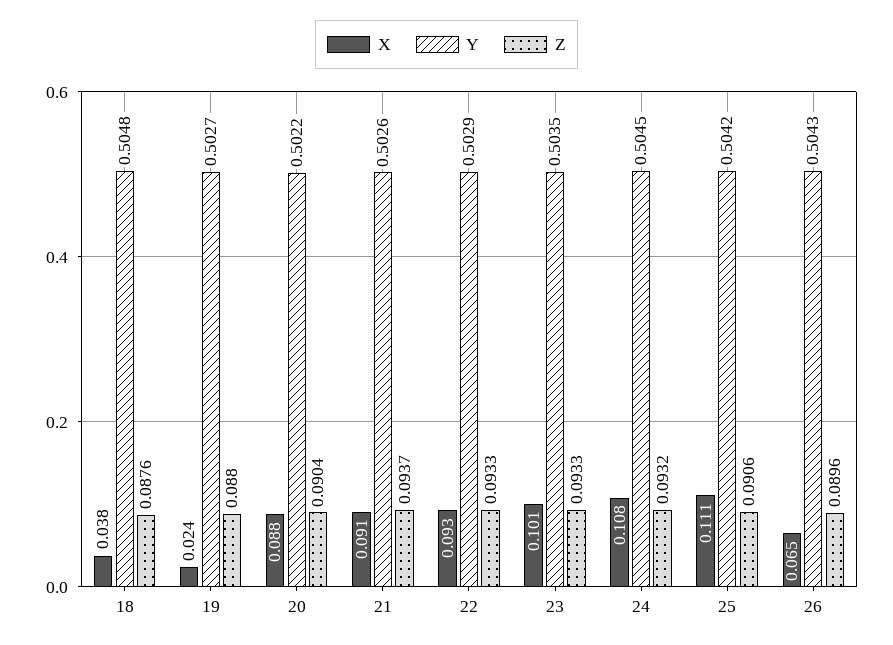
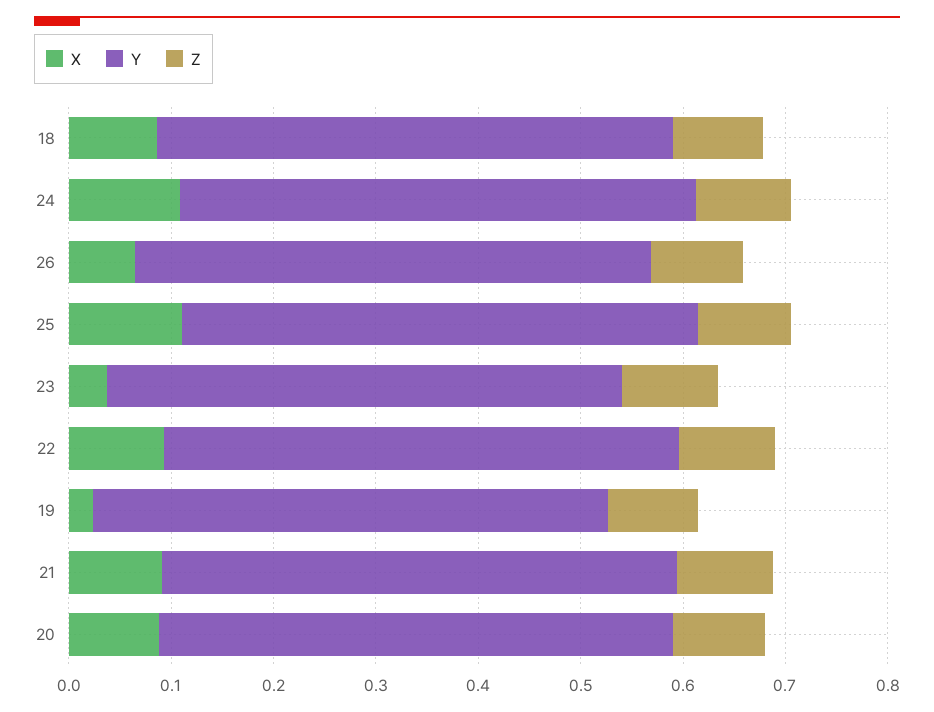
X, 18: 0.038 -> 0.08
X, 23: 0.101 -> 0.04

